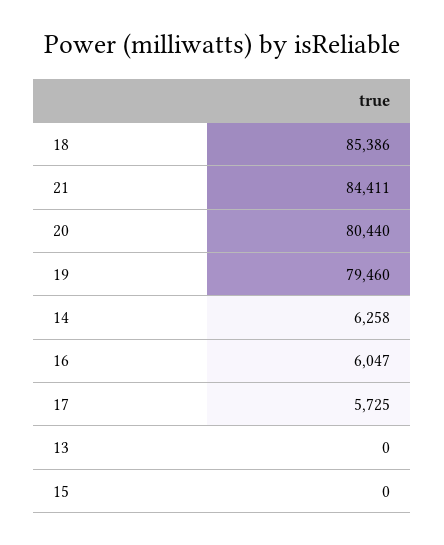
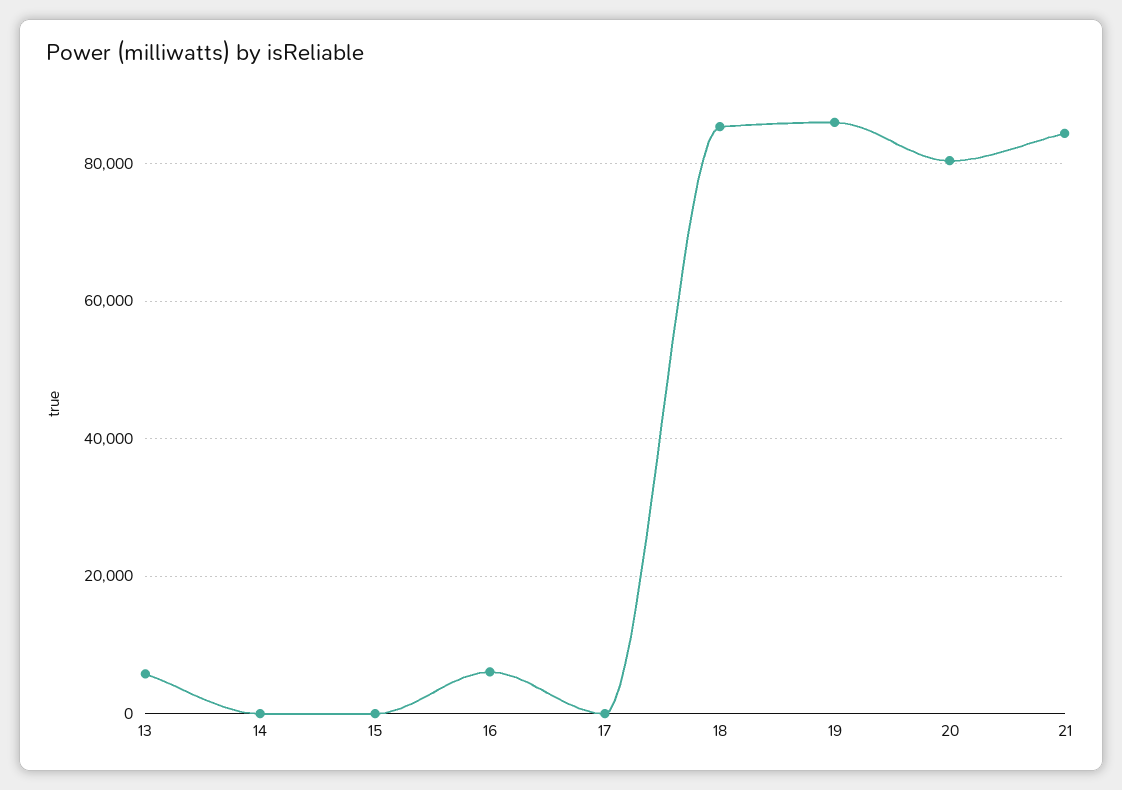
19: 79460 -> 86000
14: 6258 -> 0
17: 5725 -> 0
13: 0 -> 6000

